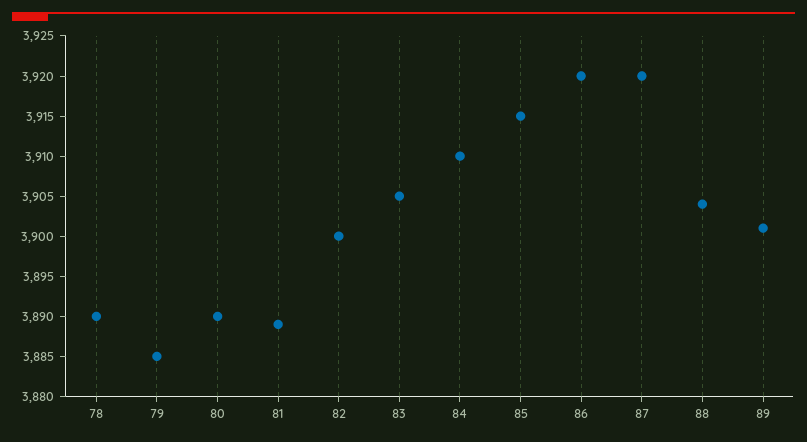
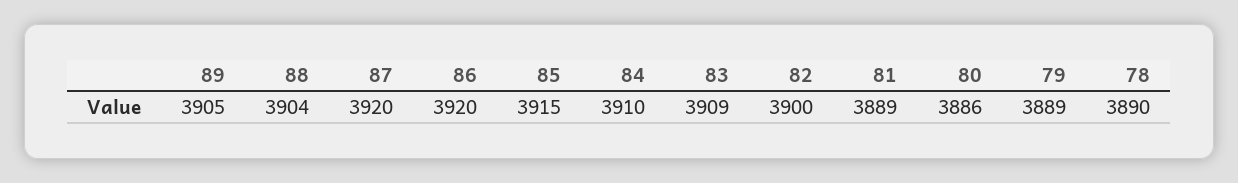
79: 3885 -> 3889
80: 3890 -> 3886
83: 3905 -> 3909
89: 3901 -> 3905

